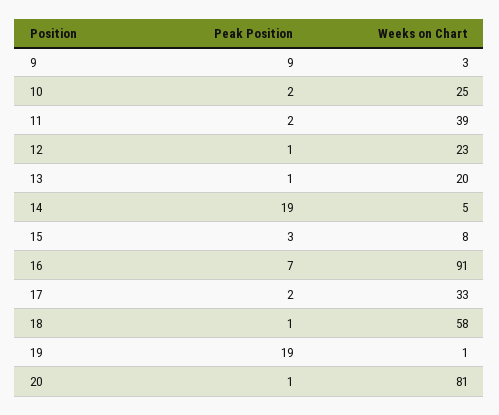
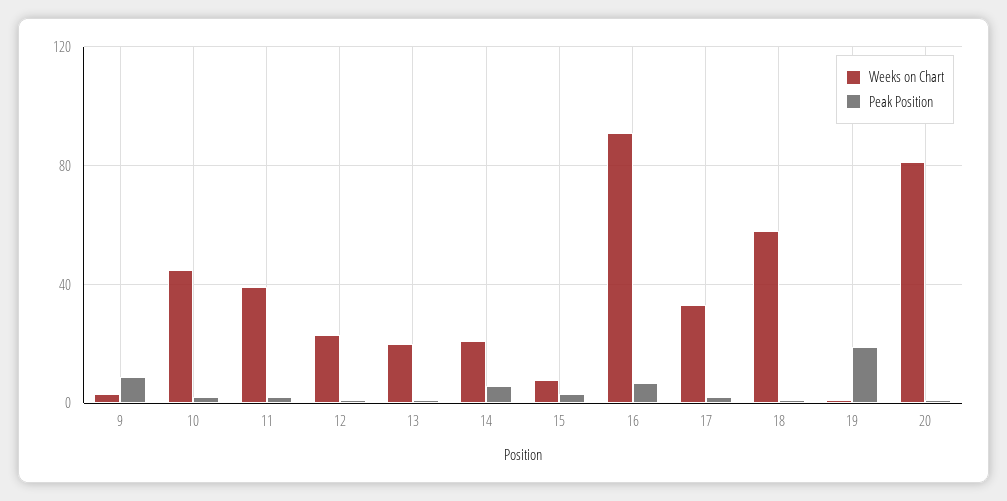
Weeks on Chart, 10: 25 -> 45
Peak Position, 14: 19 -> 5
Weeks on Chart, 14: 5 -> 20

